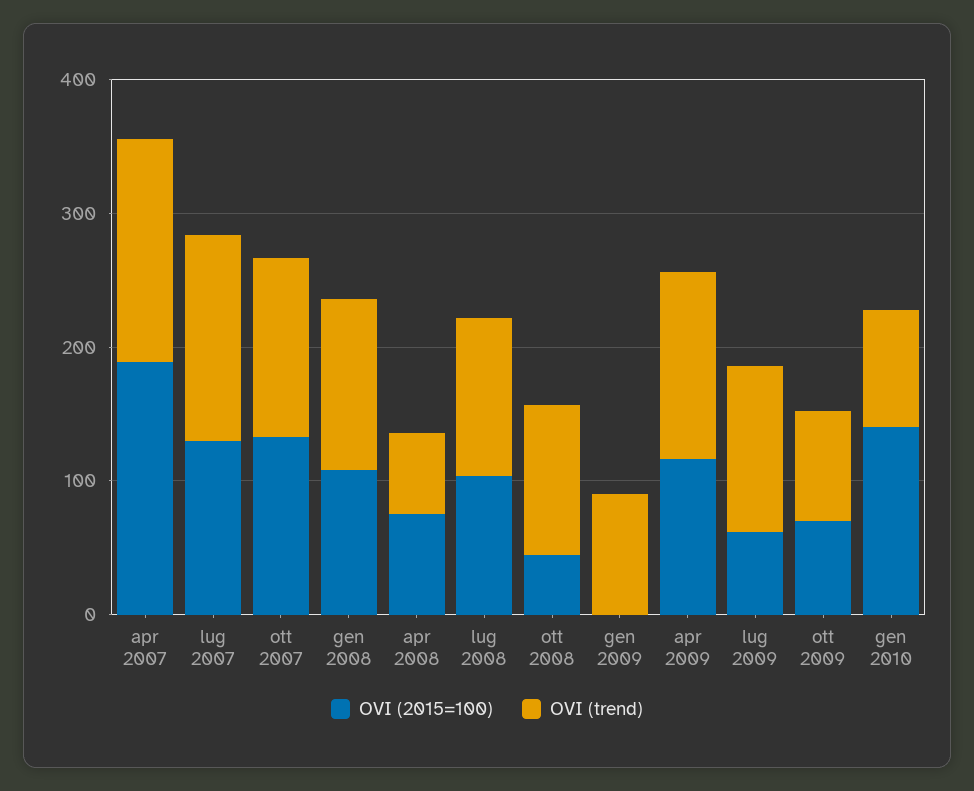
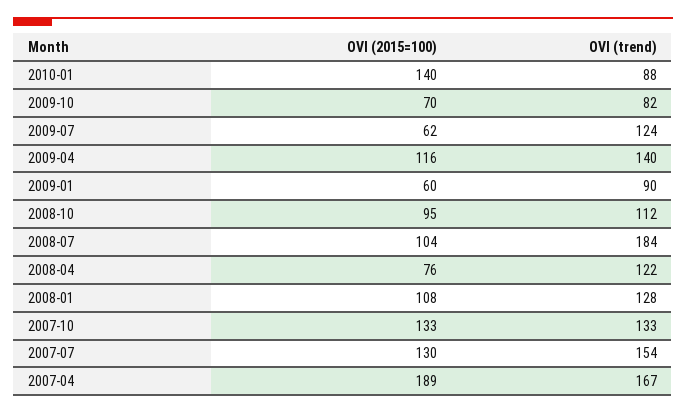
OVI (trend), apr 2008: 60 -> 122
OVI (trend), lug 2008: 120 -> 184
OVI (2015=100), ott 2008: 40 -> 95
OVI (2015=100), gen 2009: 0 -> 60

